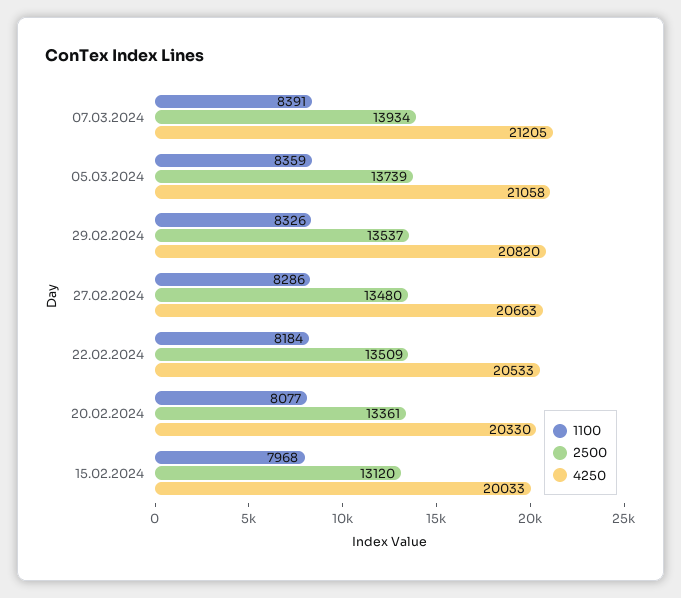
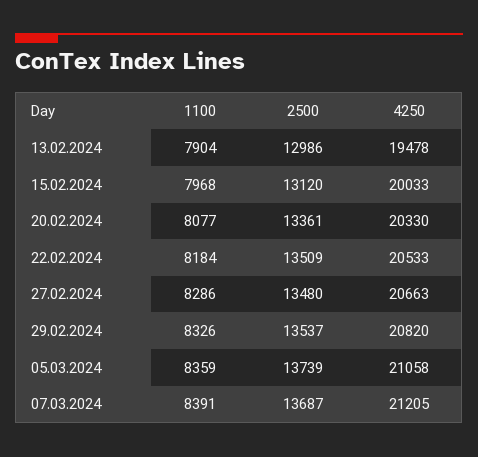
2500, 07.03.2024: 13934 -> 13687
1100, 13.02.2024: none -> 7904
2500, 13.02.2024: none -> 12986
4250, 13.02.2024: none -> 19478

